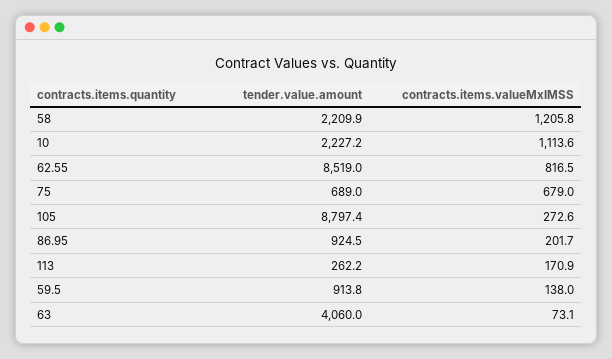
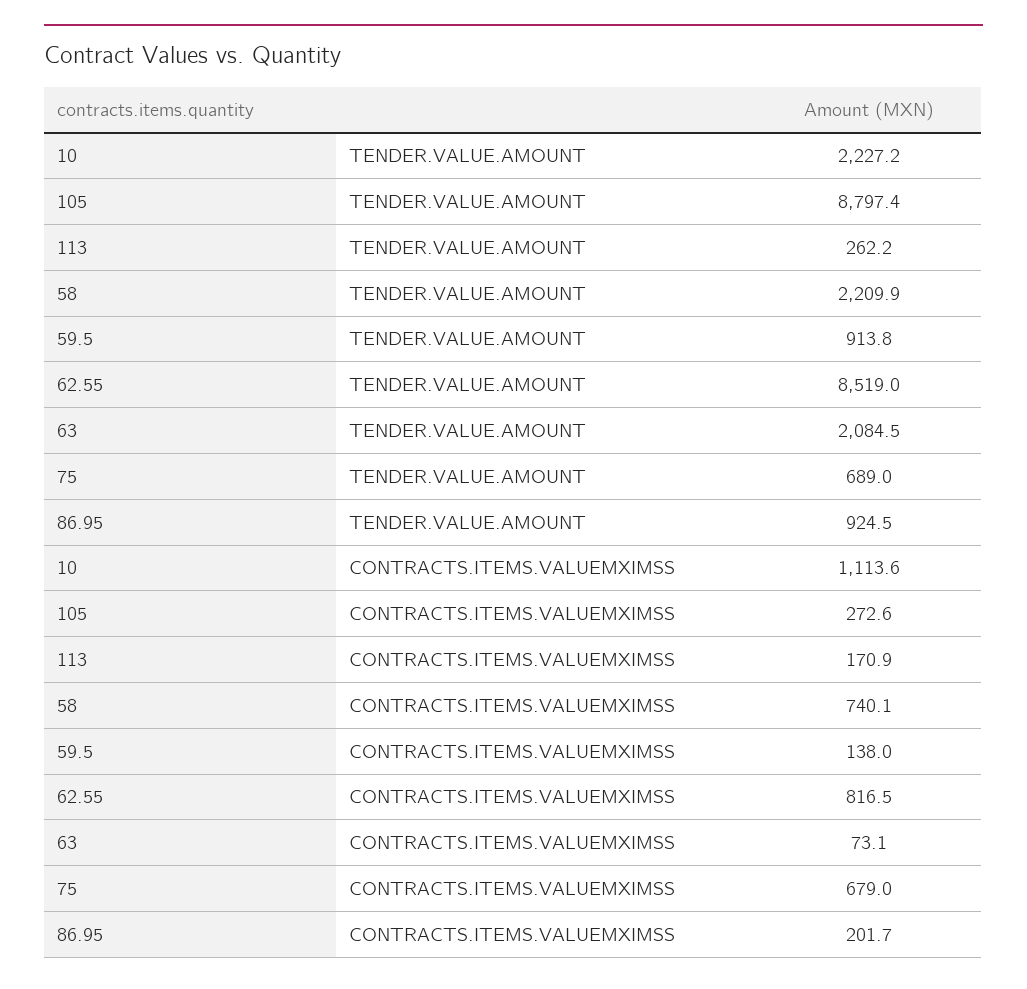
contracts.items.valueMxIMSS, 58: 1205.8 -> 740.1
tender.value.amount, 63: 4060 -> 2084.5

